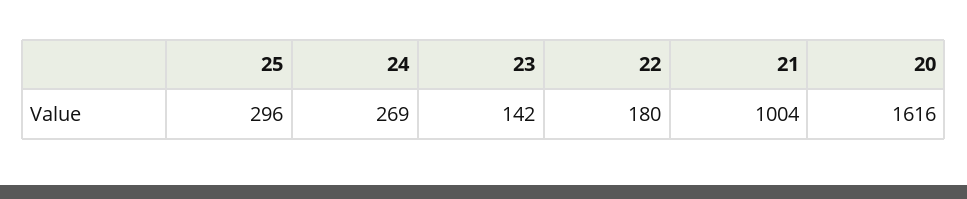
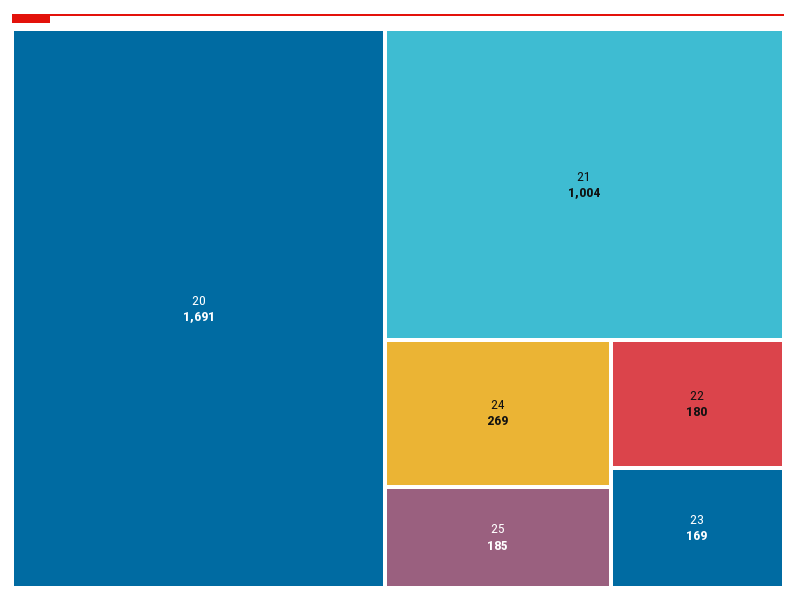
25: 296 -> 185
23: 142 -> 169
20: 1616 -> 1691

